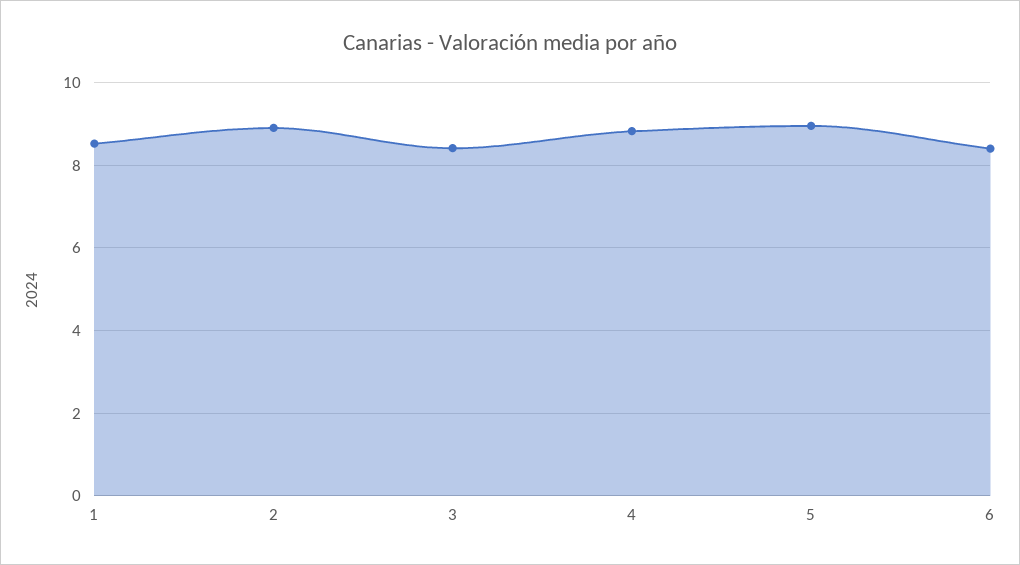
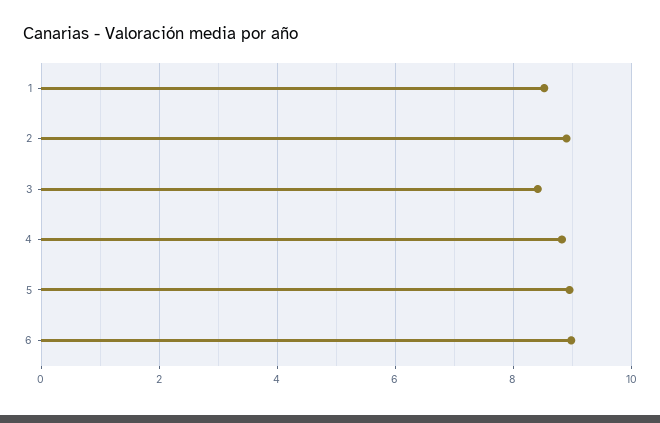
6: 8.4 -> 9

